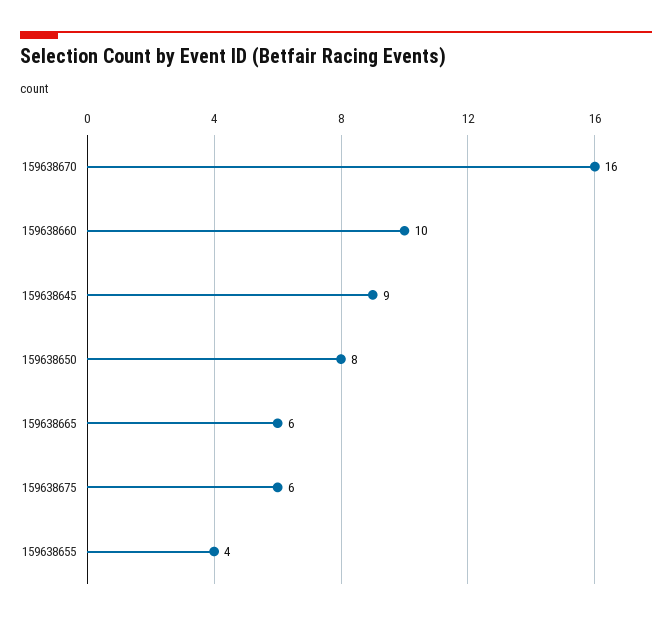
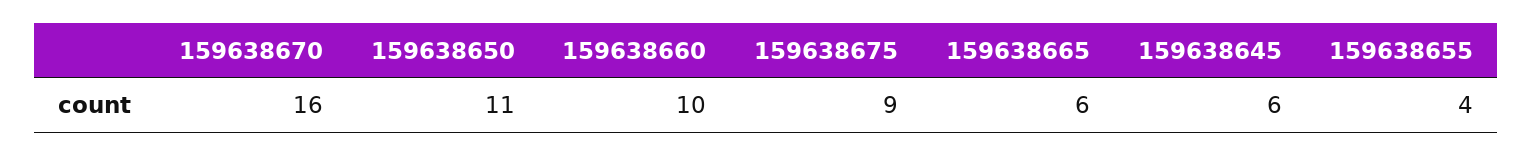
159638645: 9 -> 6
159638650: 8 -> 11
159638675: 6 -> 9

